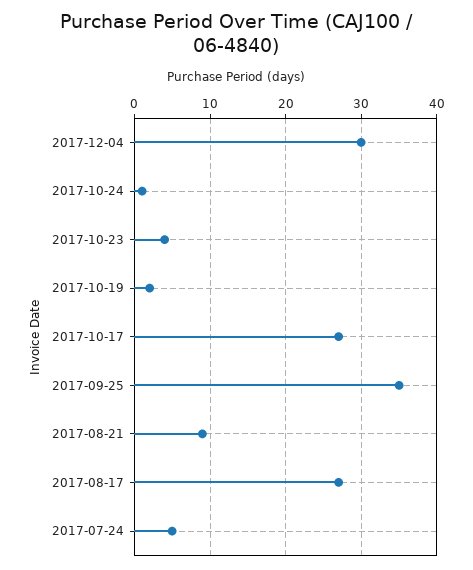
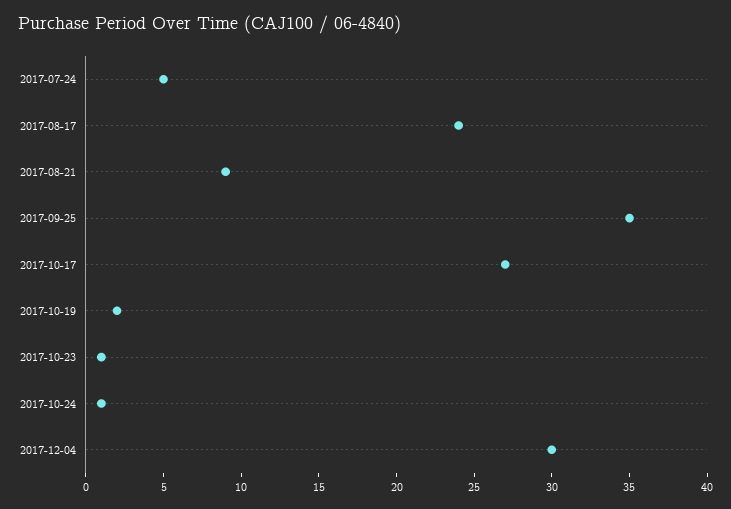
2017-10-23: 4 -> 1
2017-08-17: 27 -> 24

